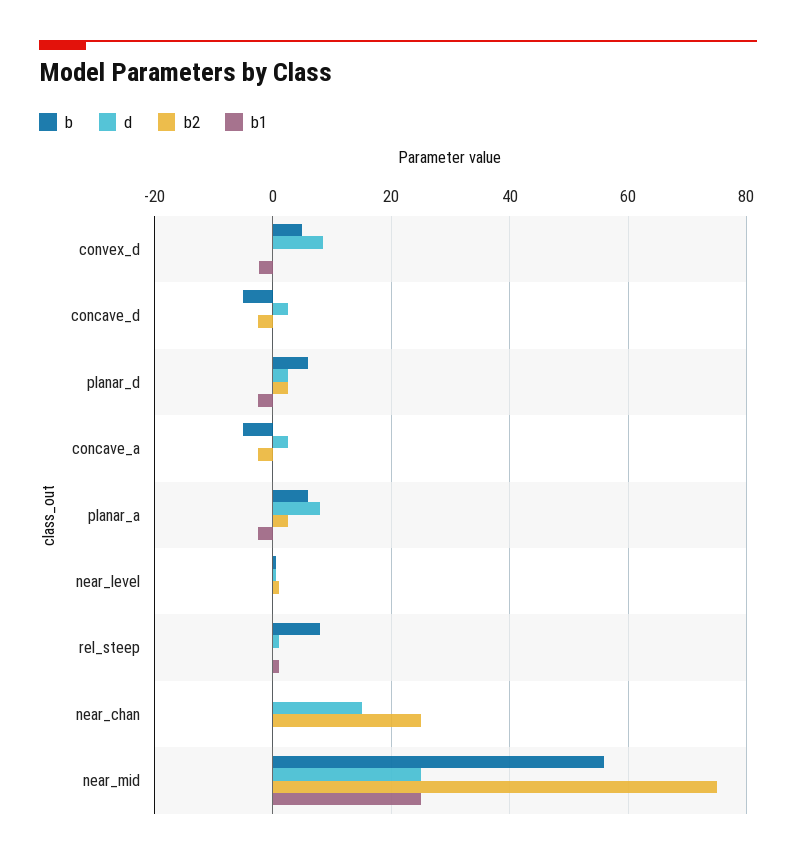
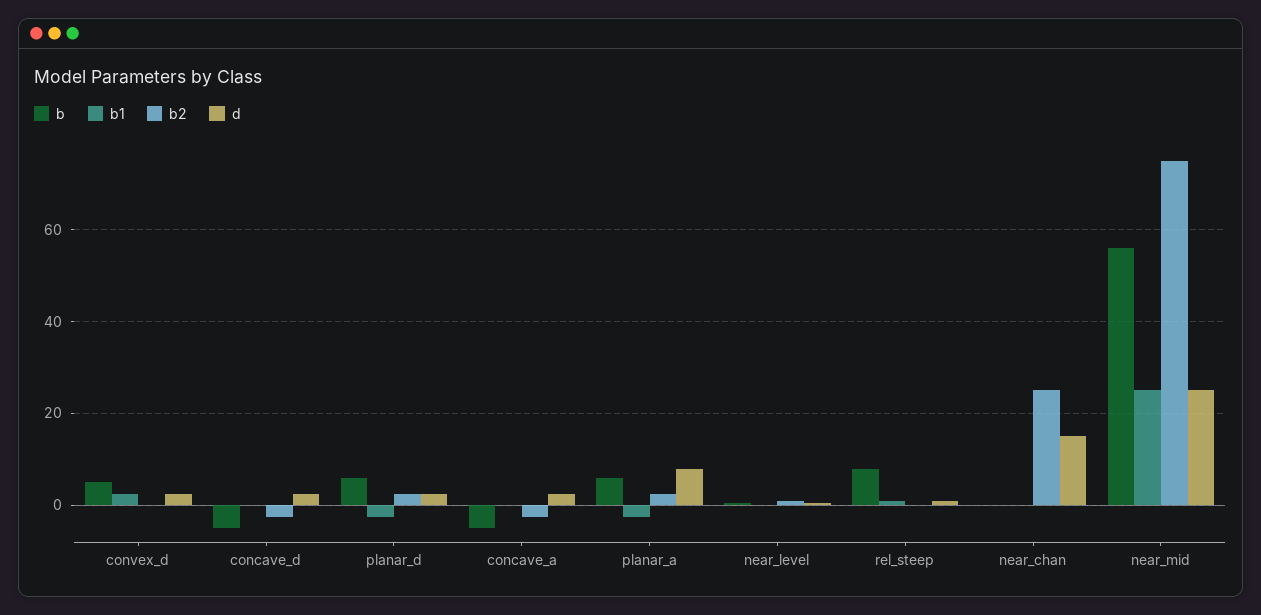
d, convex_d: 8 -> 2
b1, convex_d: -2 -> 2

